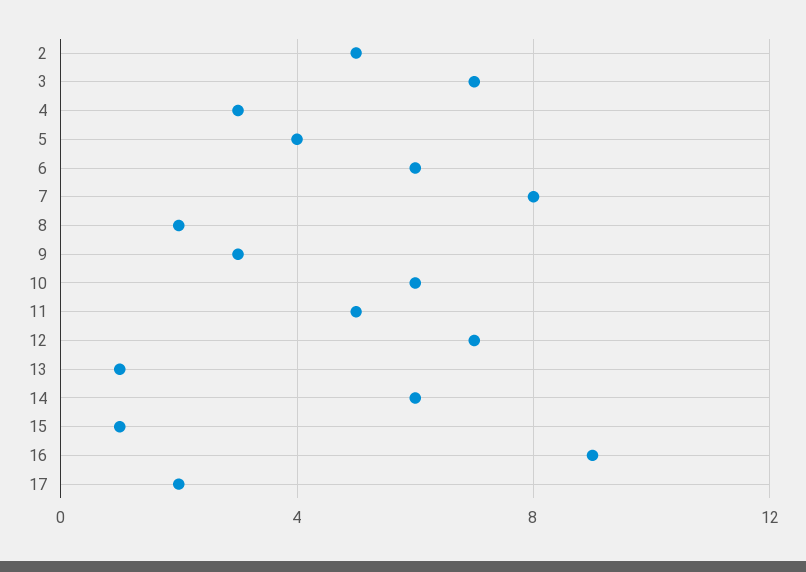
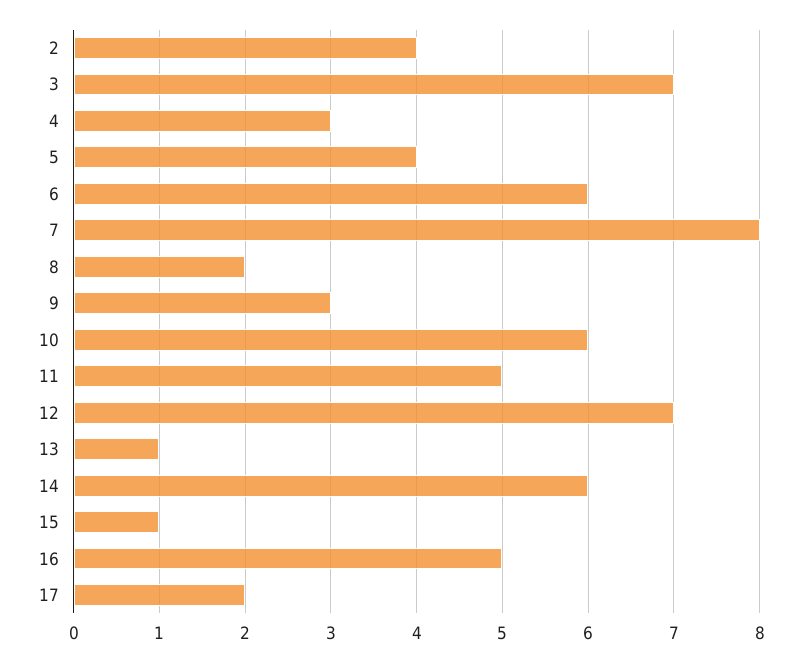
2: 5 -> 4
16: 9 -> 5

